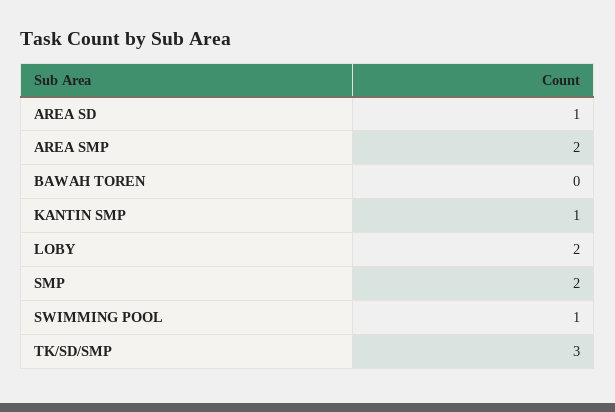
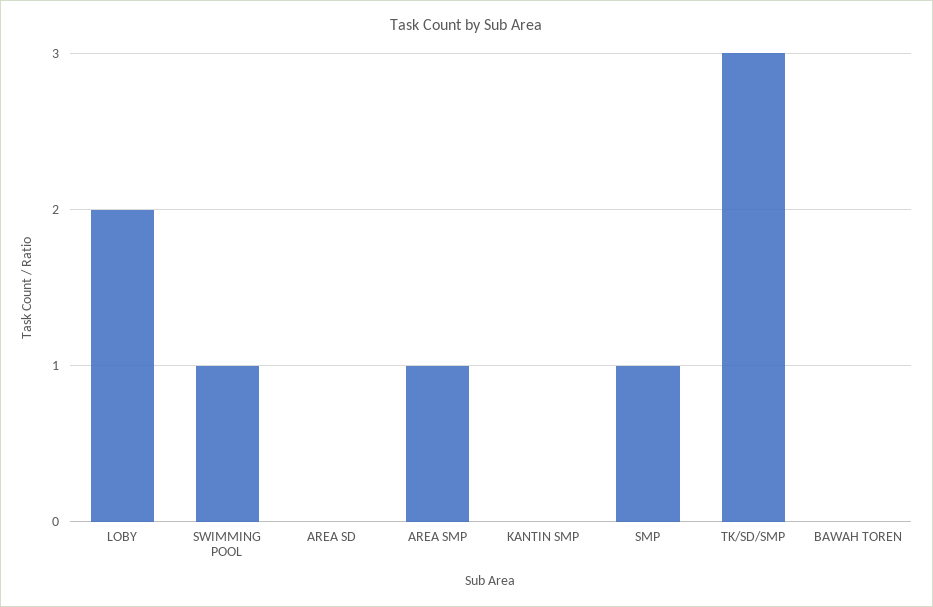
AREA SD: 1 -> 0
AREA SMP: 2 -> 1
KANTIN SMP: 1 -> 0
SMP: 2 -> 1

